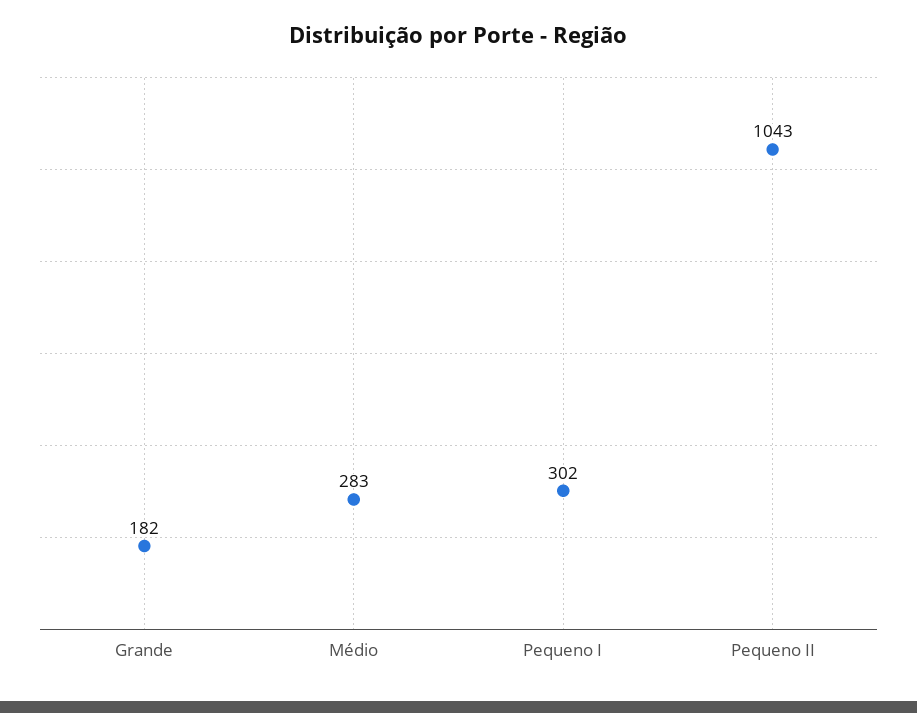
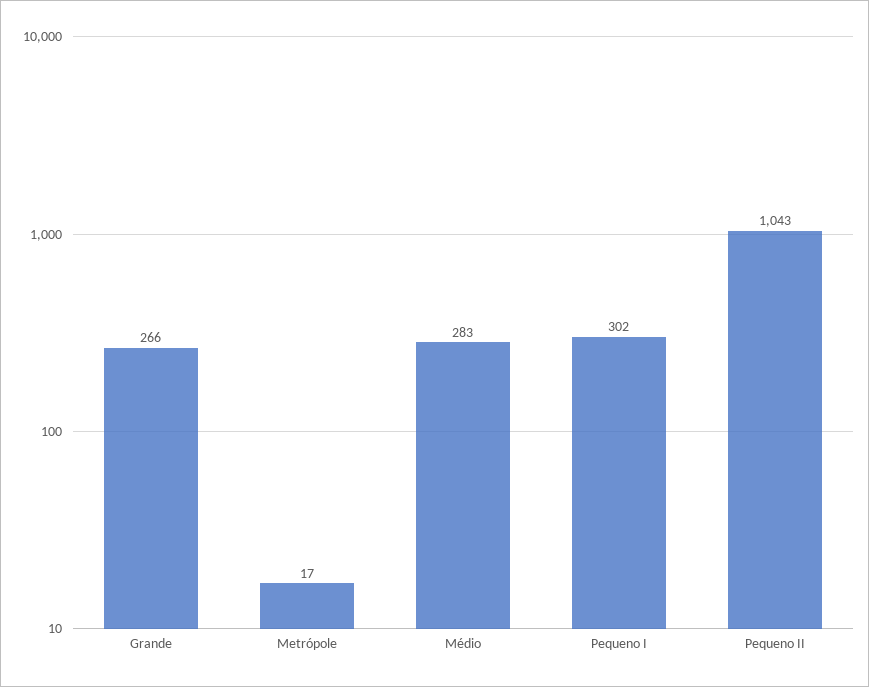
Grande: 182 -> 266
Metrópole: none -> 17

